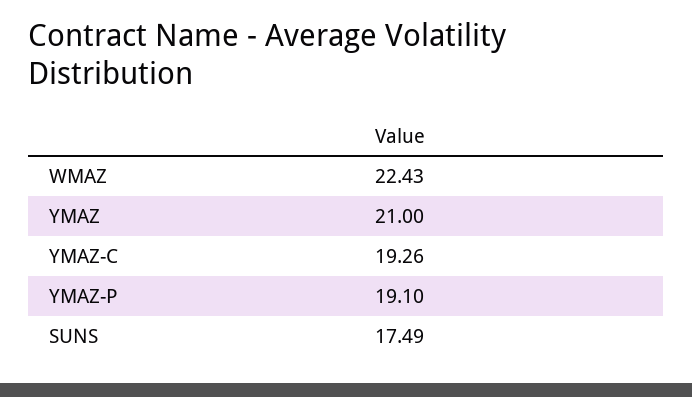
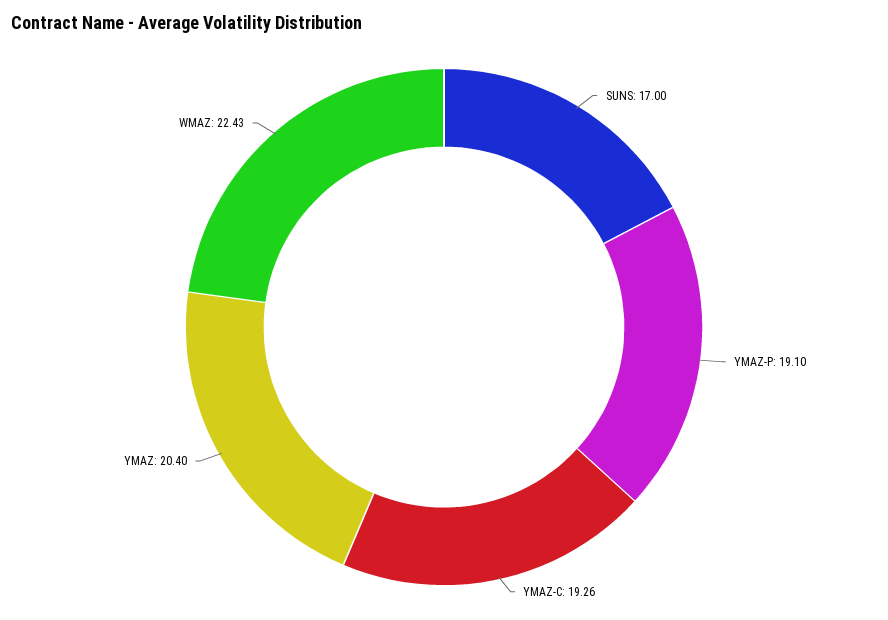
YMAZ: 21 -> 20.4
SUNS: 17.49 -> 17

